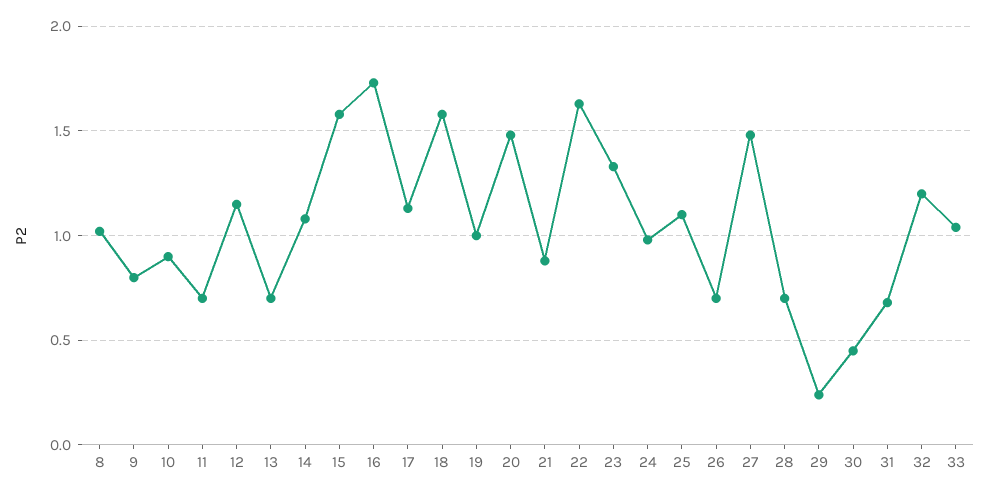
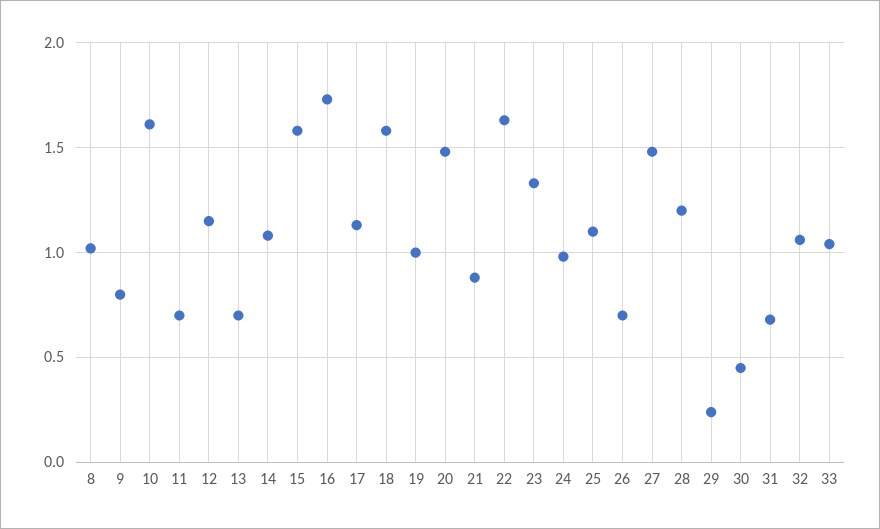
10: 0.9 -> 1.6
28: 0.7 -> 1.2
32: 1.2 -> 1.05

